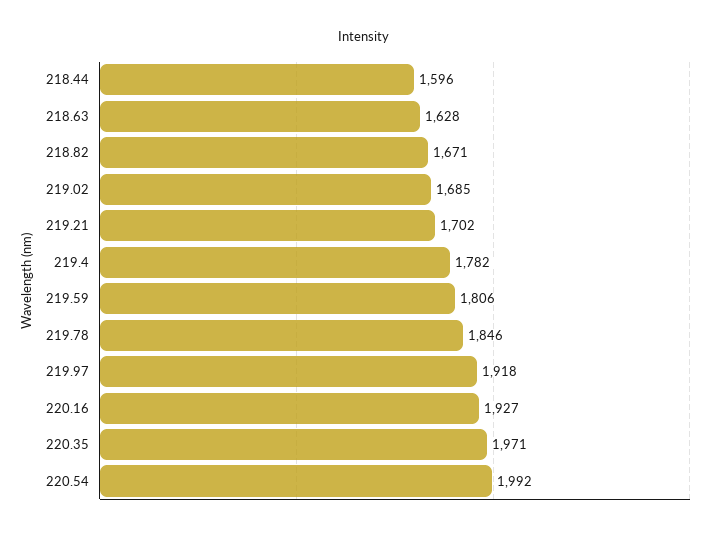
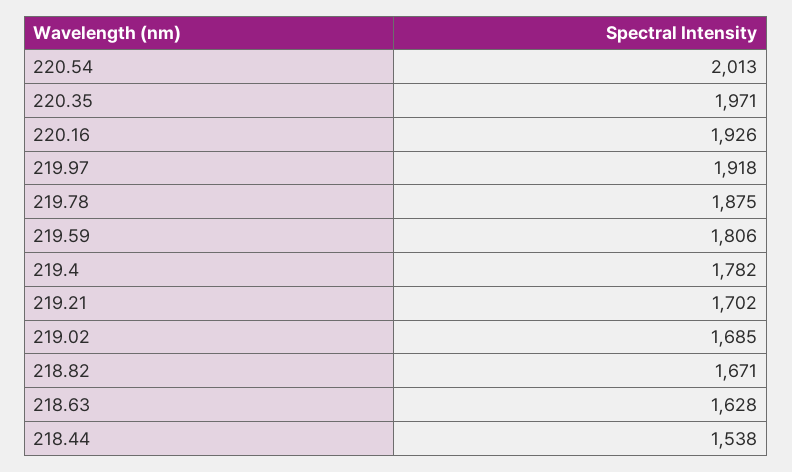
218.44: 1596 -> 1538
219.78: 1846 -> 1875
220.16: 1927 -> 1926
220.54: 1992 -> 2013

